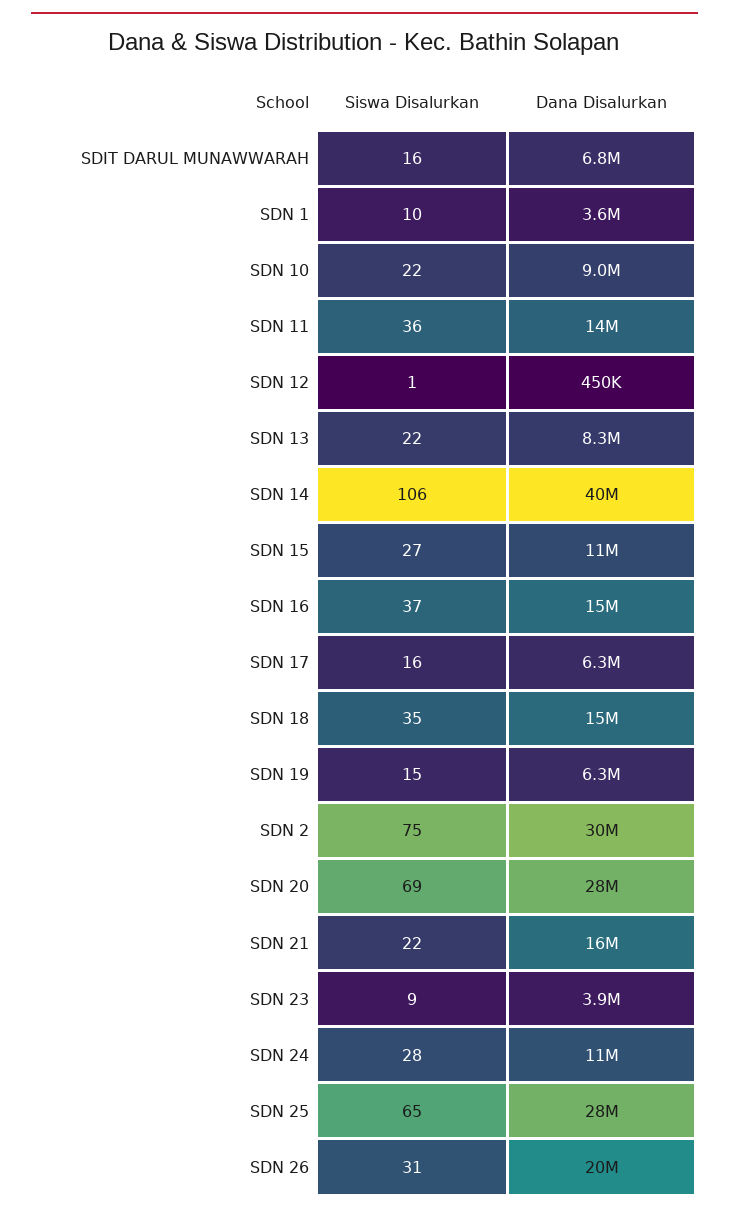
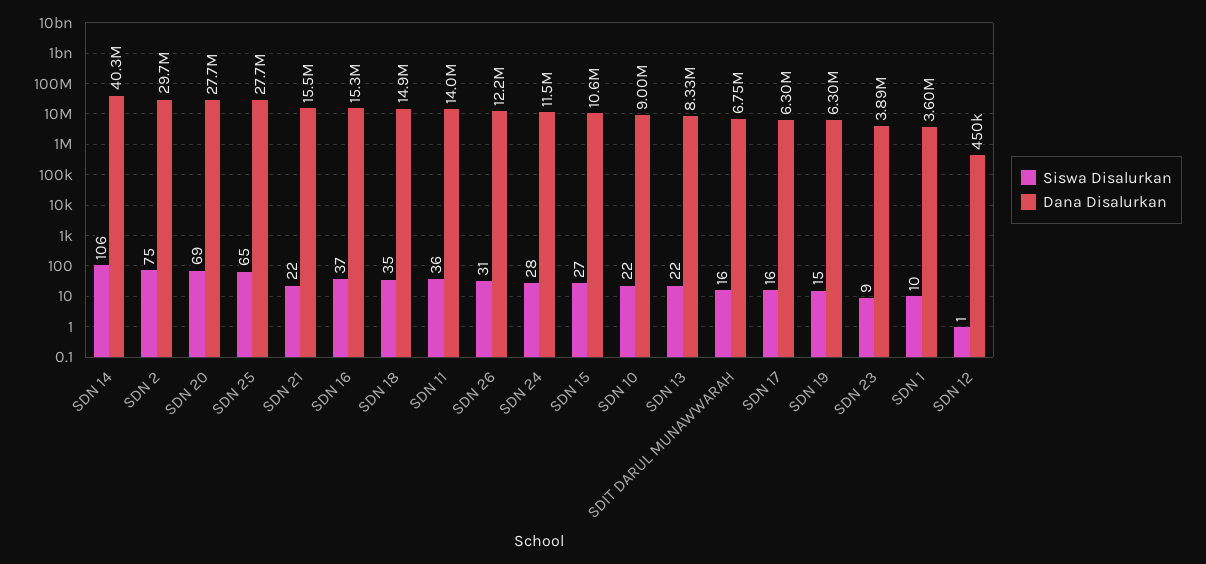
Dana Disalurkan, SDN 26: 20000000 -> 12200000

